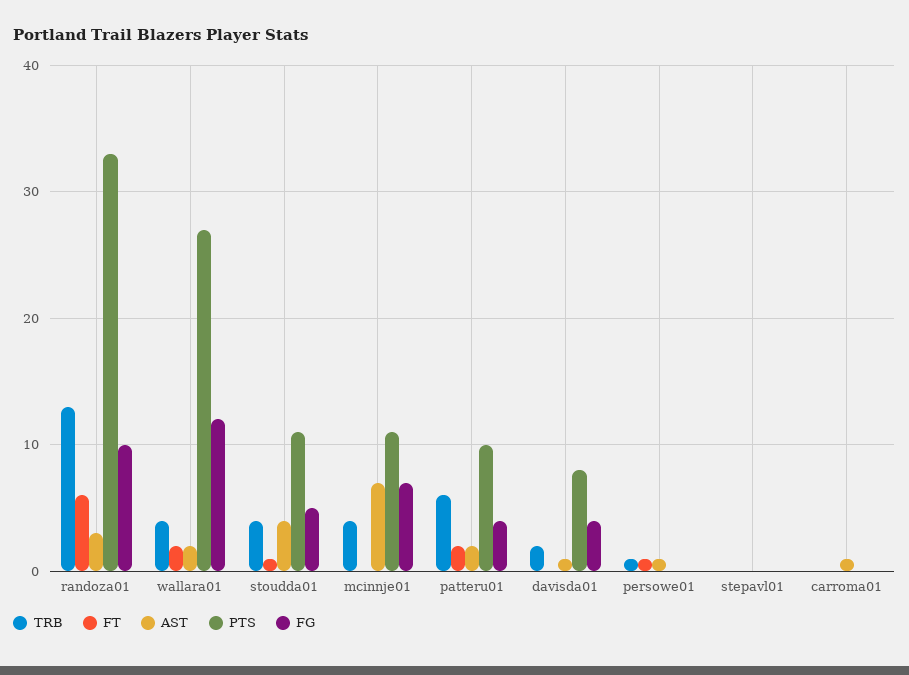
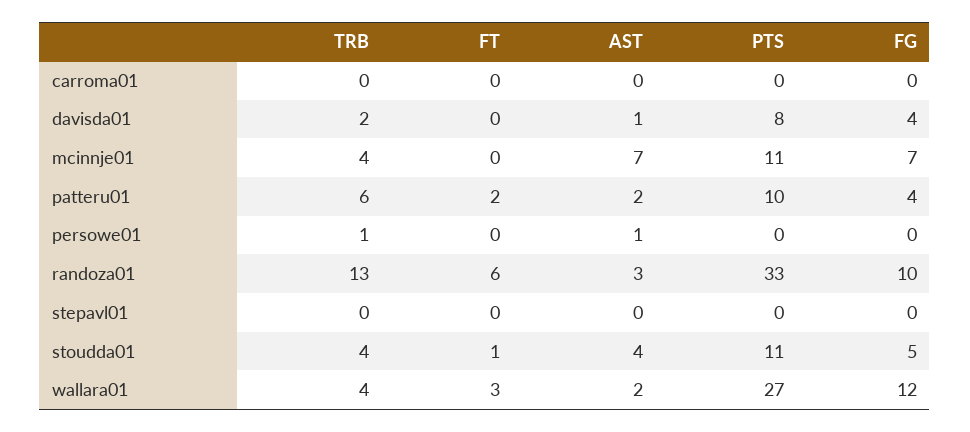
FT, wallara01: 2 -> 3
FT, persowe01: 1 -> 0
AST, carroma01: 1 -> 0

